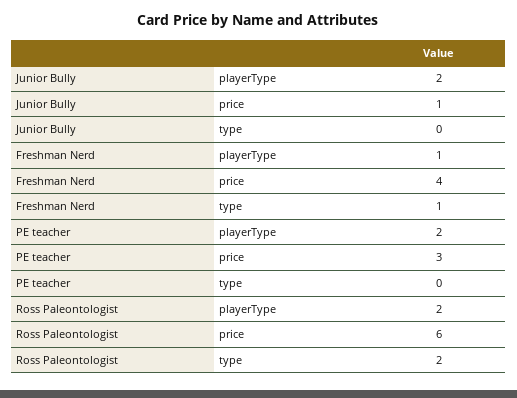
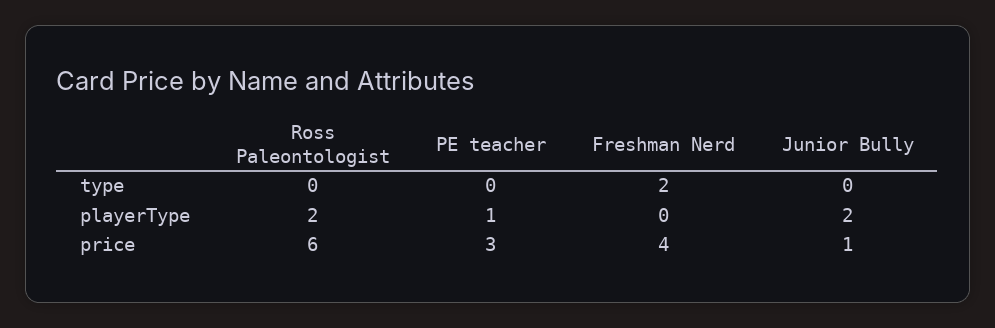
Freshman Nerd, playerType: 1 -> 0
Freshman Nerd, type: 1 -> 2
PE teacher, playerType: 2 -> 1
Ross Paleontologist, type: 2 -> 0

